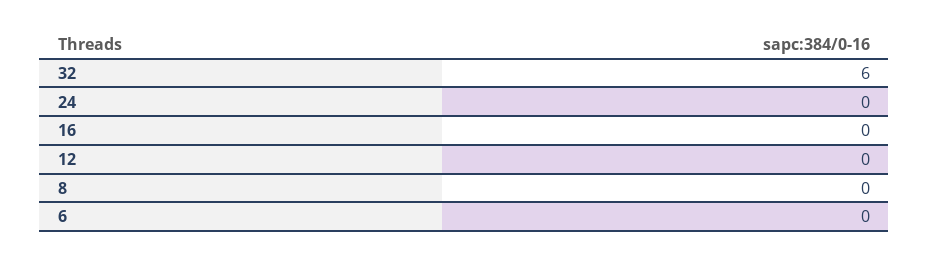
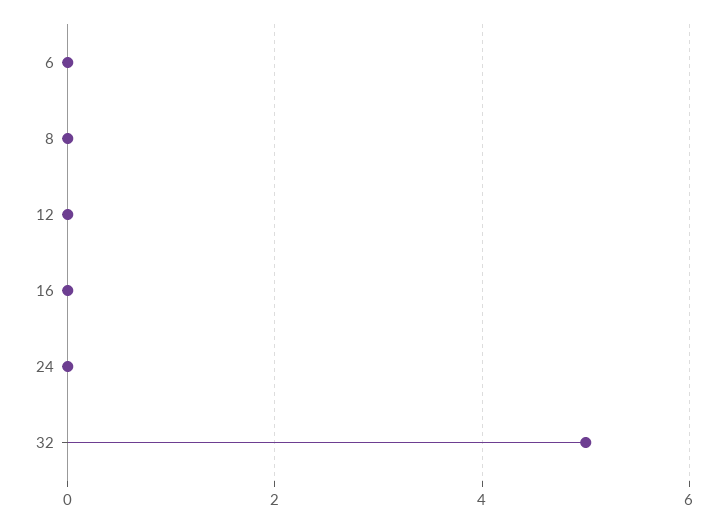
32: 6 -> 5

